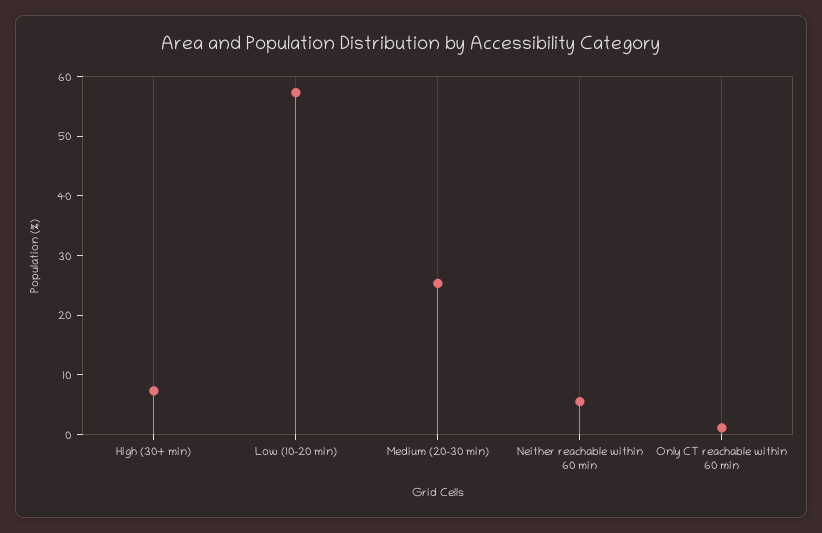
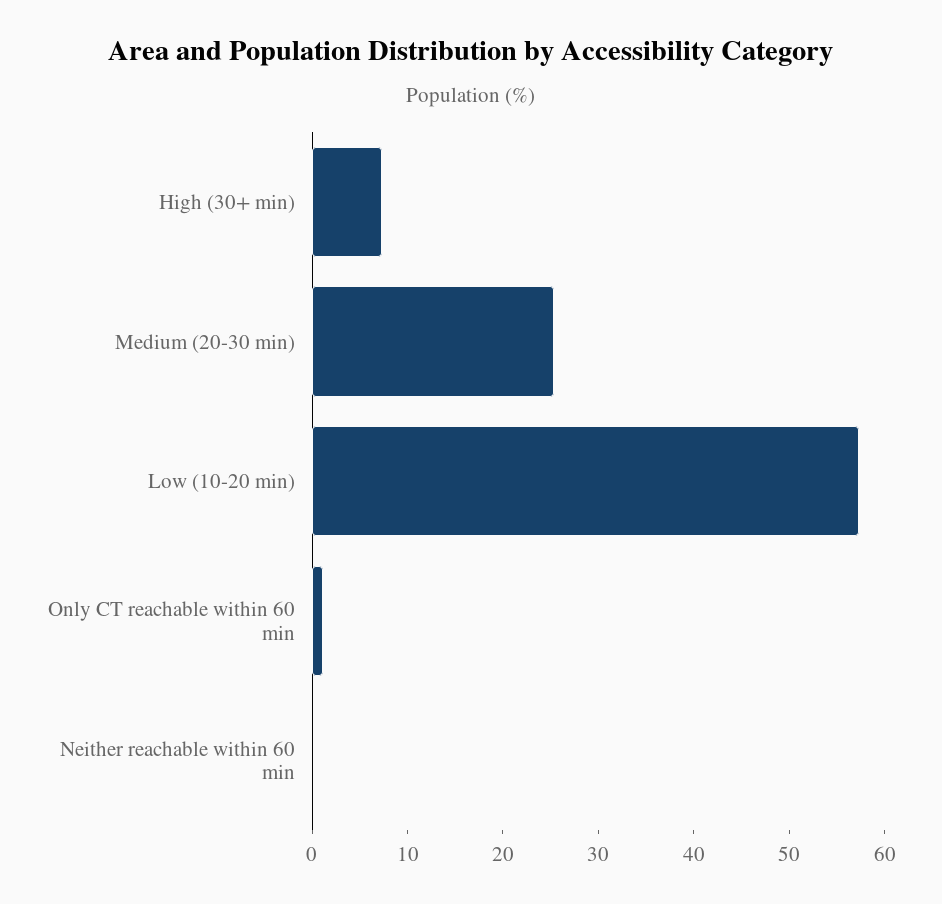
Neither reachable within 60 min: 6 -> 0

